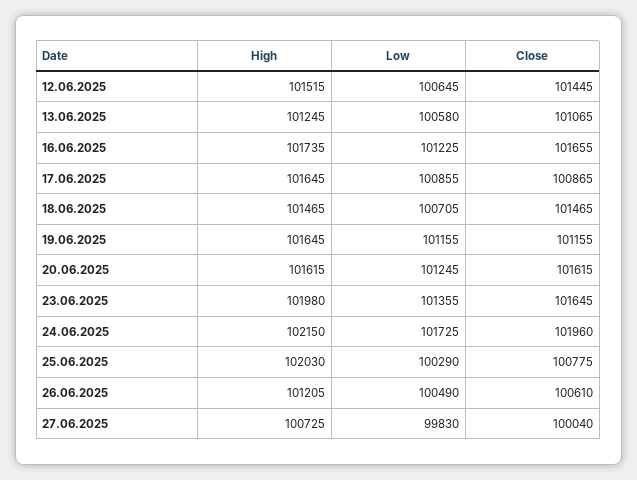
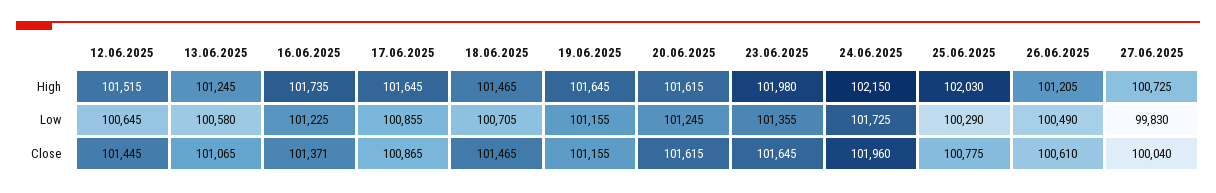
Close, 16.06.2025: 101655 -> 101371

